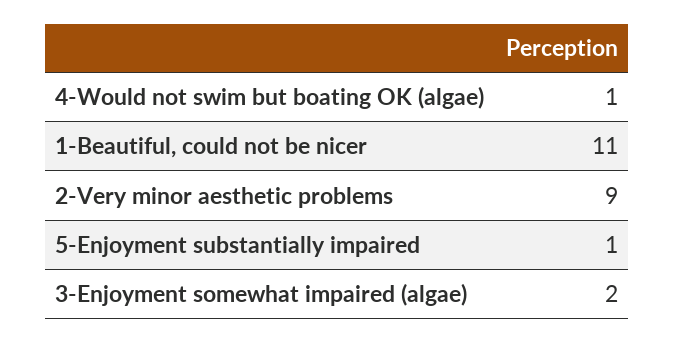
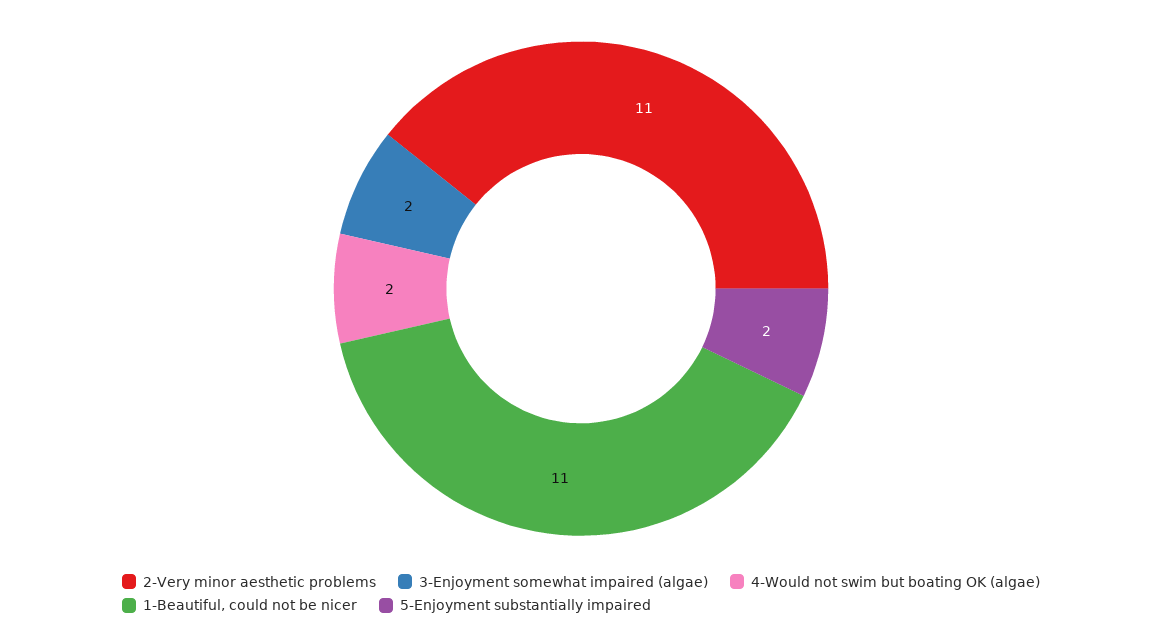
4-Would not swim but boating OK (algae): 1 -> 2
2-Very minor aesthetic problems: 9 -> 11
5-Enjoyment substantially impaired: 1 -> 2

